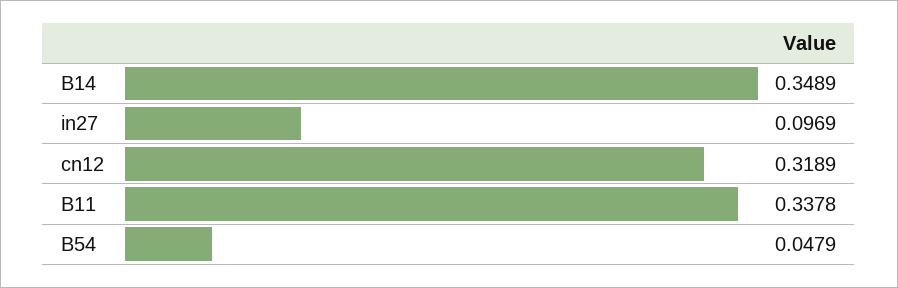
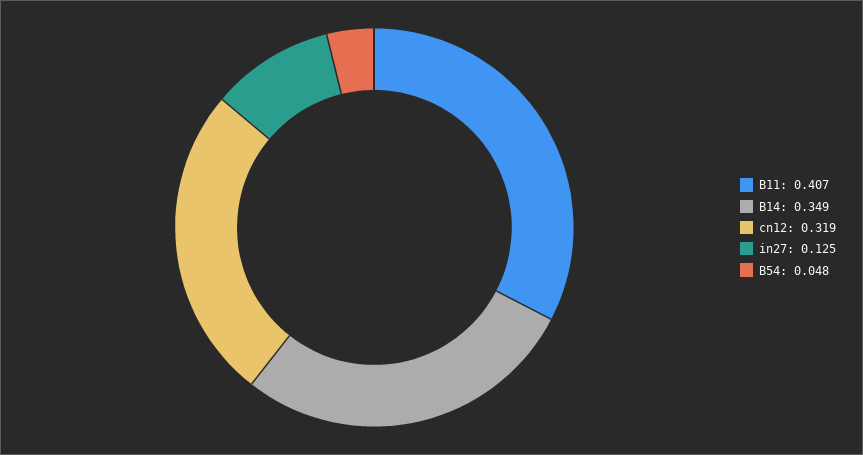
in27: 0.0969 -> 0.125
B11: 0.3378 -> 0.407

